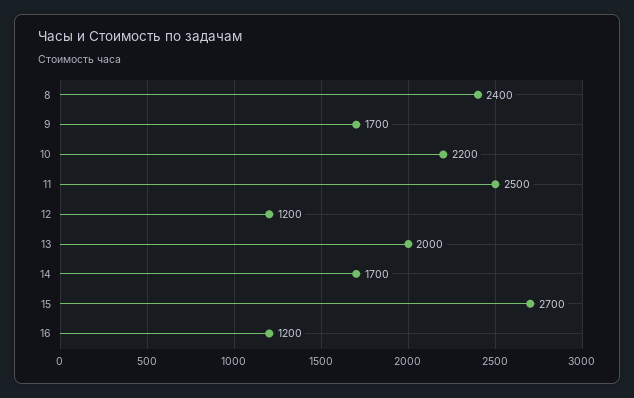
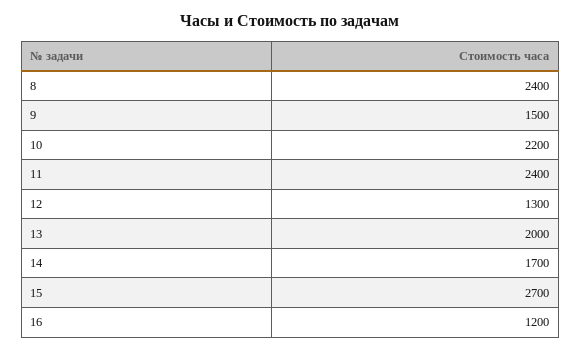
9: 1700 -> 1500
11: 2500 -> 2400
12: 1200 -> 1300

